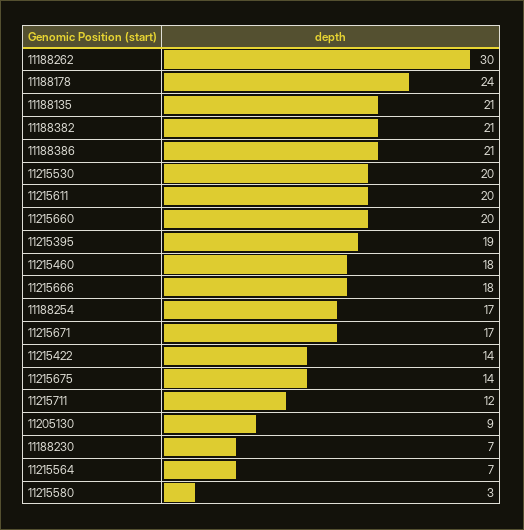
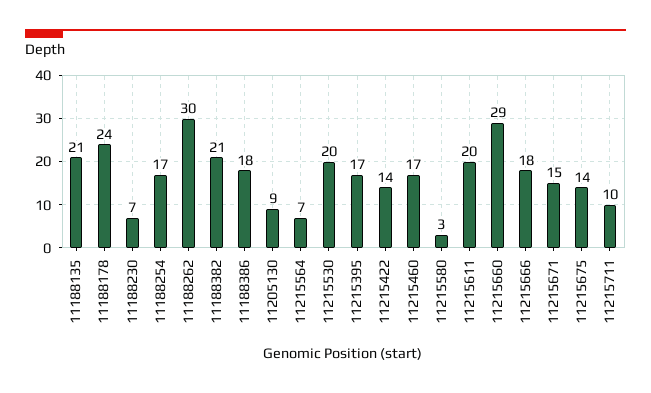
11188386: 21 -> 18
11215660: 20 -> 29
11215395: 19 -> 17
11215460: 18 -> 17
11215671: 17 -> 15
11215711: 12 -> 10

